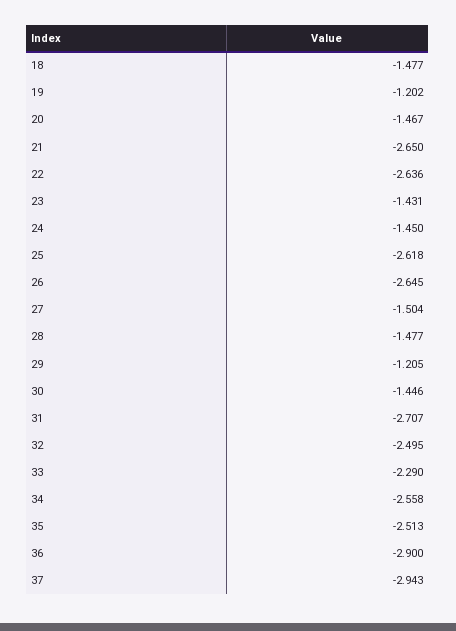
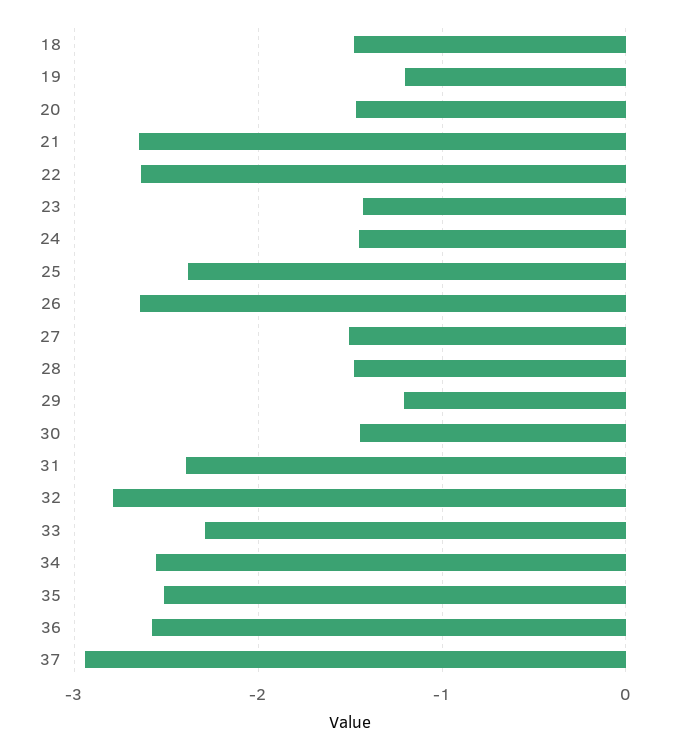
25: -2.618 -> -2.4
31: -2.707 -> -2.4
32: -2.495 -> -2.8
36: -2.9 -> -2.6

